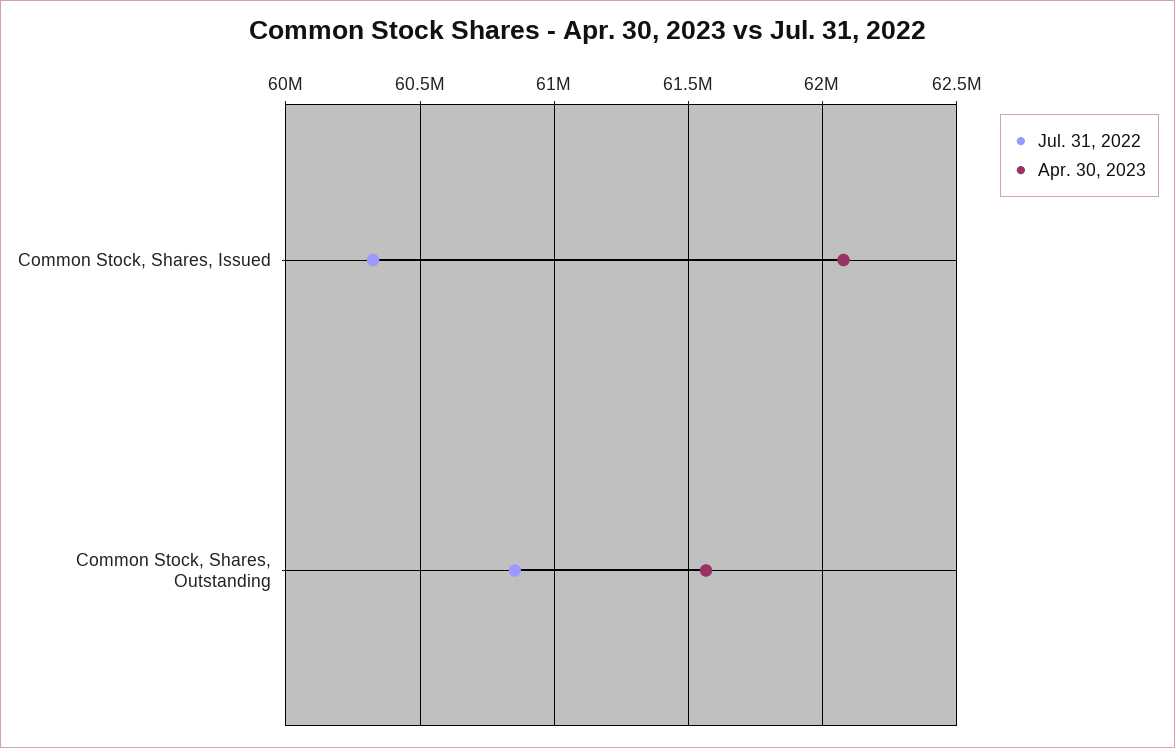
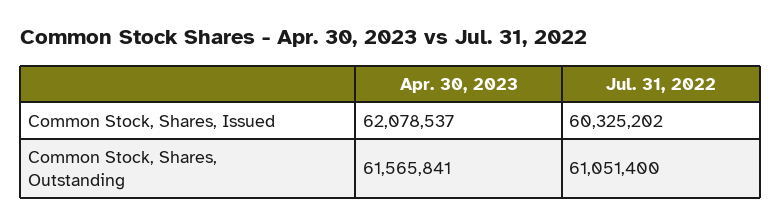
Jul. 31, 2022, Common Stock, Shares, Outstanding: 60850000 -> 61051400

